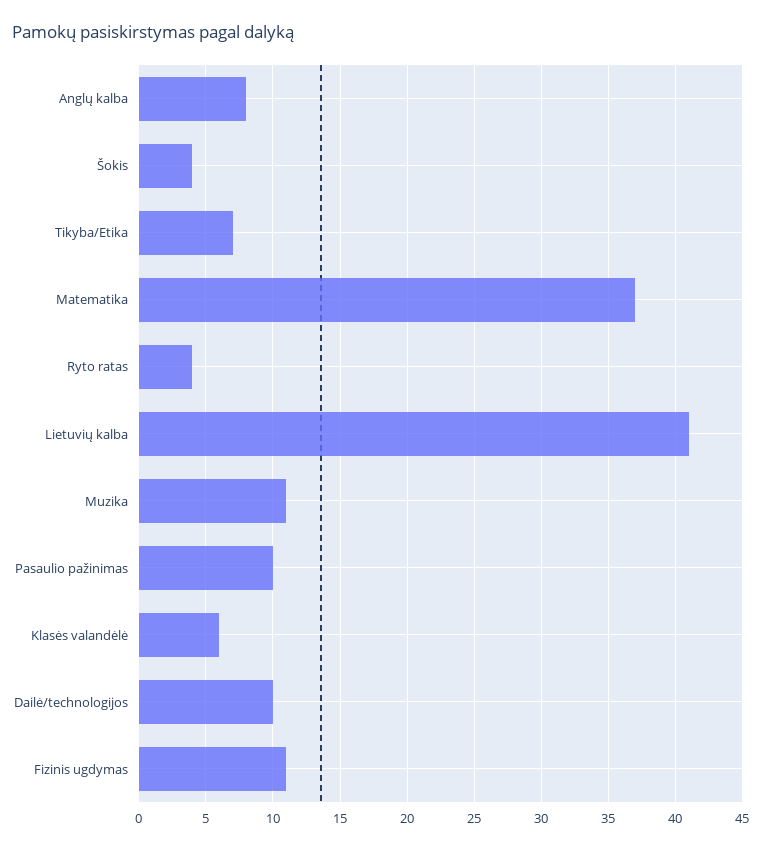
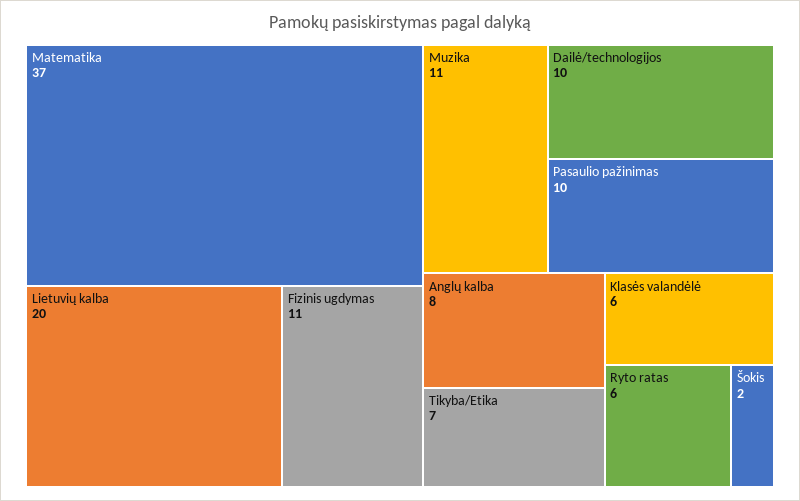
Šokis: 4 -> 2
Ryto ratas: 4 -> 6
Lietuvių kalba: 41 -> 20

